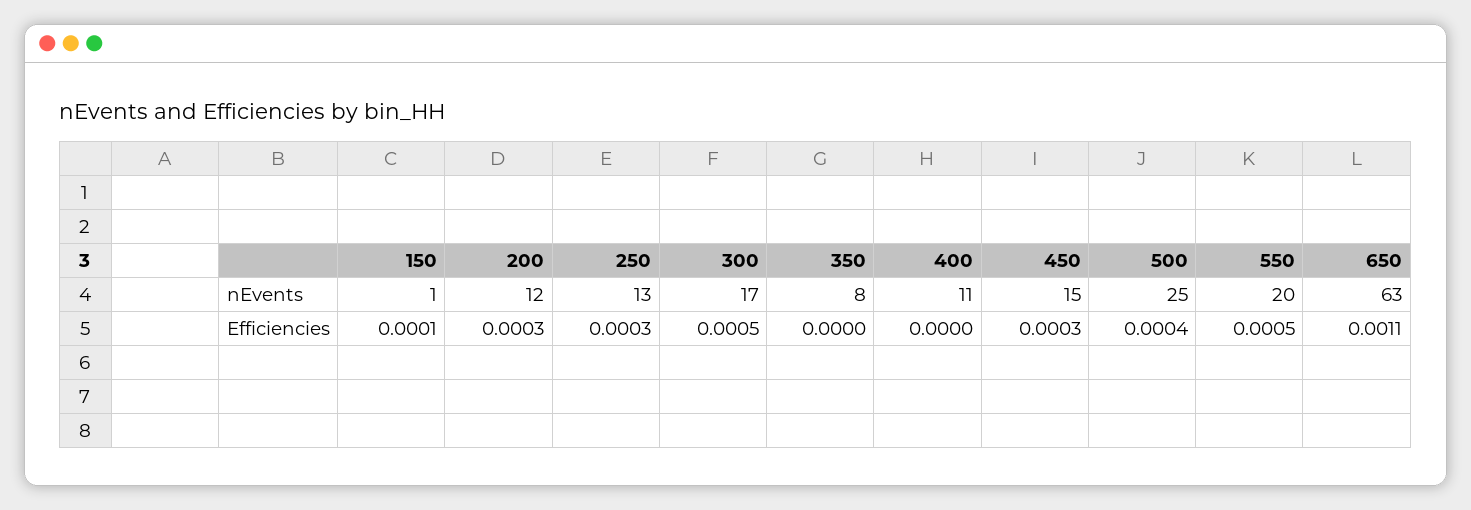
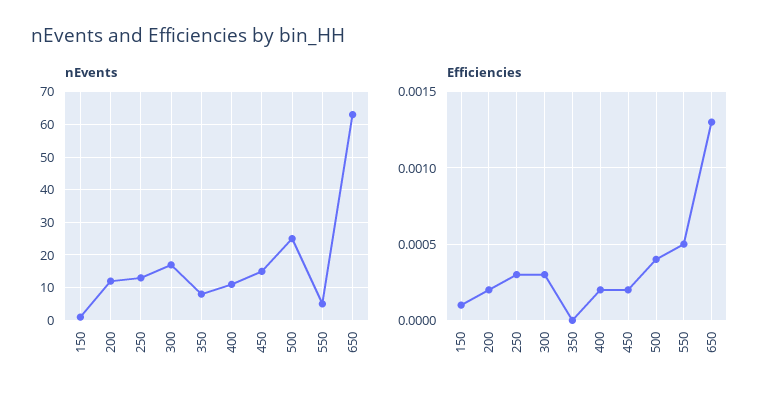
nEvents, 550: 20 -> 5
Efficiencies, 200: 0.0003 -> 0.0002
Efficiencies, 300: 0.0005 -> 0.0003
Efficiencies, 400: 0 -> 0.0002
Efficiencies, 450: 0.0003 -> 0.0002
Efficiencies, 650: 0.0011 -> 0.0013

